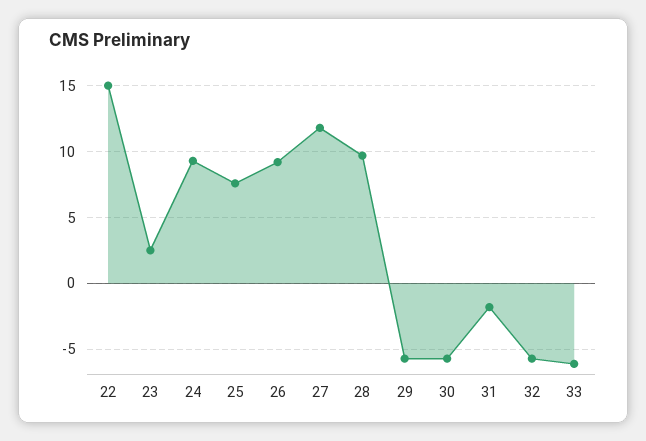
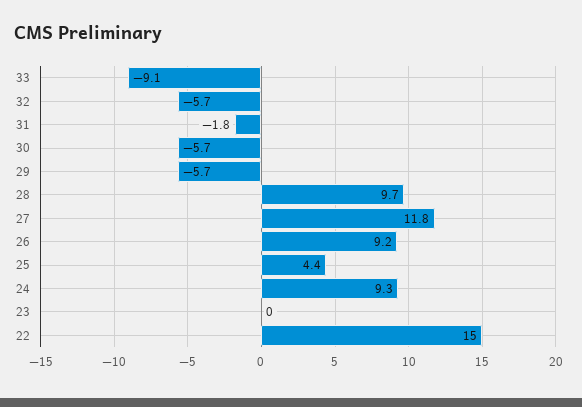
23: 2.5 -> 0
25: 7.5 -> 4.4
33: -6 -> -9.1

